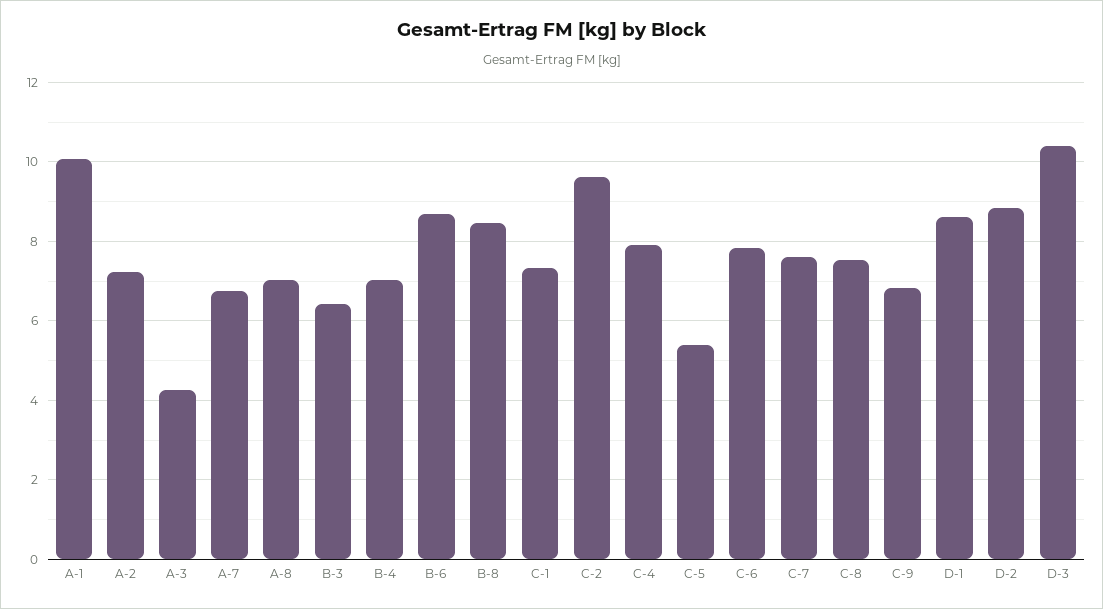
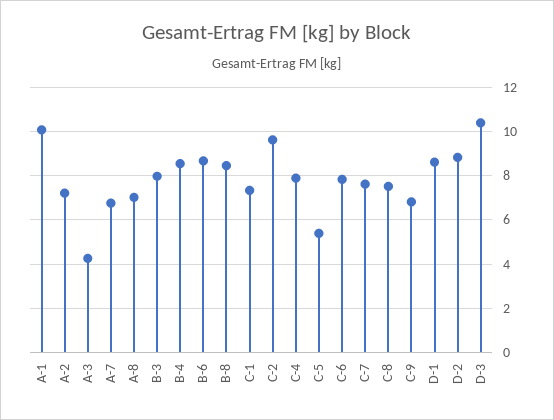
B-3: 6.4 -> 8
B-4: 7 -> 8.5

